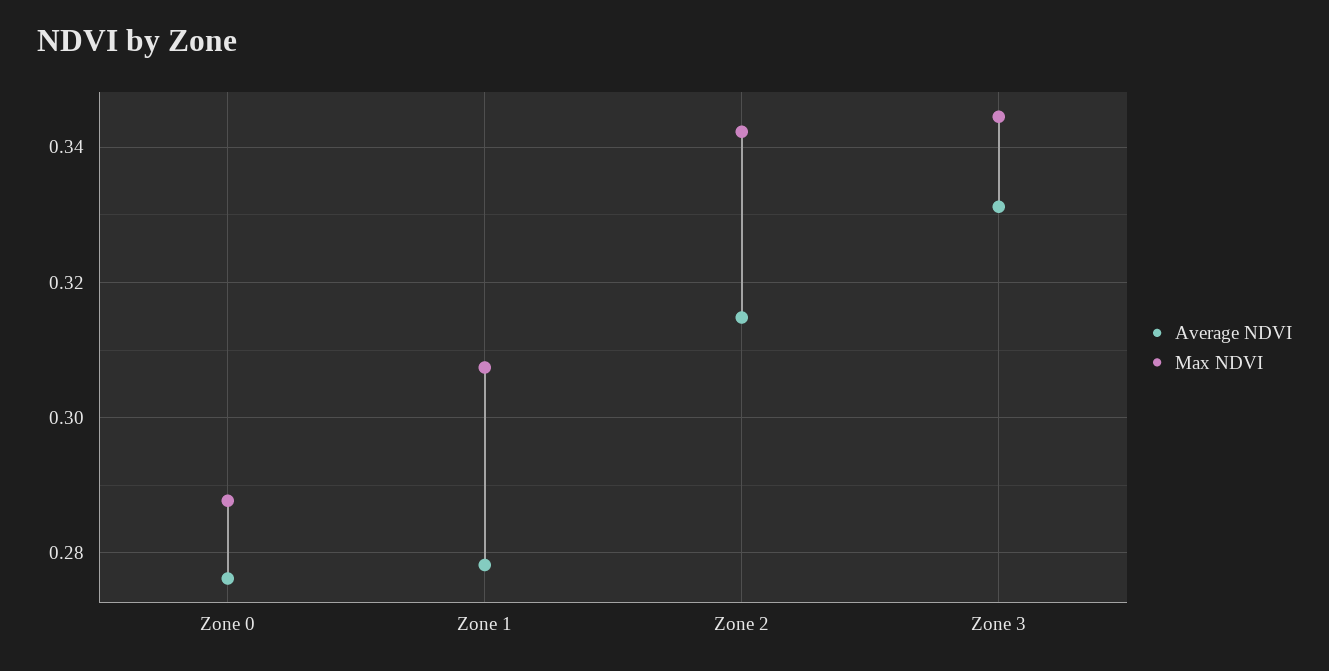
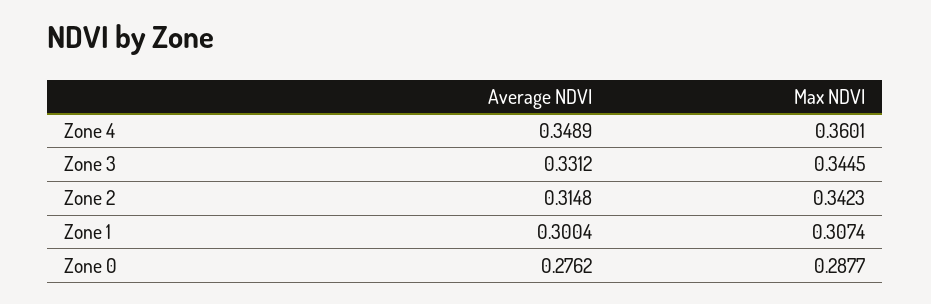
Average NDVI, Zone 1: 0.278 -> 0.3004
Average NDVI, Zone 4: none -> 0.3489
Max NDVI, Zone 4: none -> 0.3601

